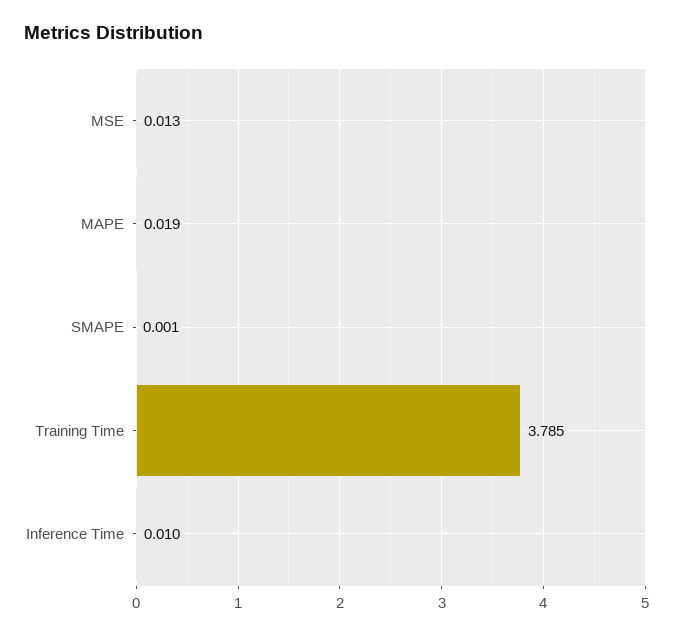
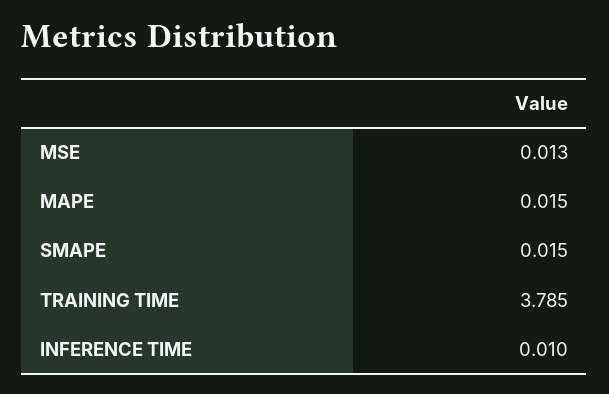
MAPE: 0.019 -> 0.015
SMAPE: 0.001 -> 0.015

